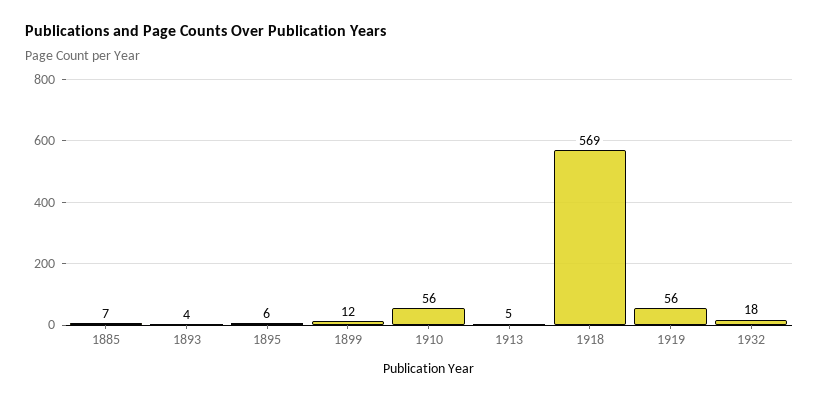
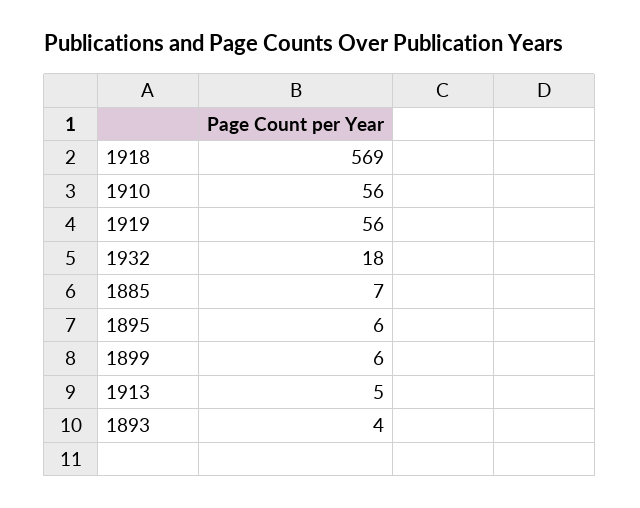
1899: 12 -> 6

